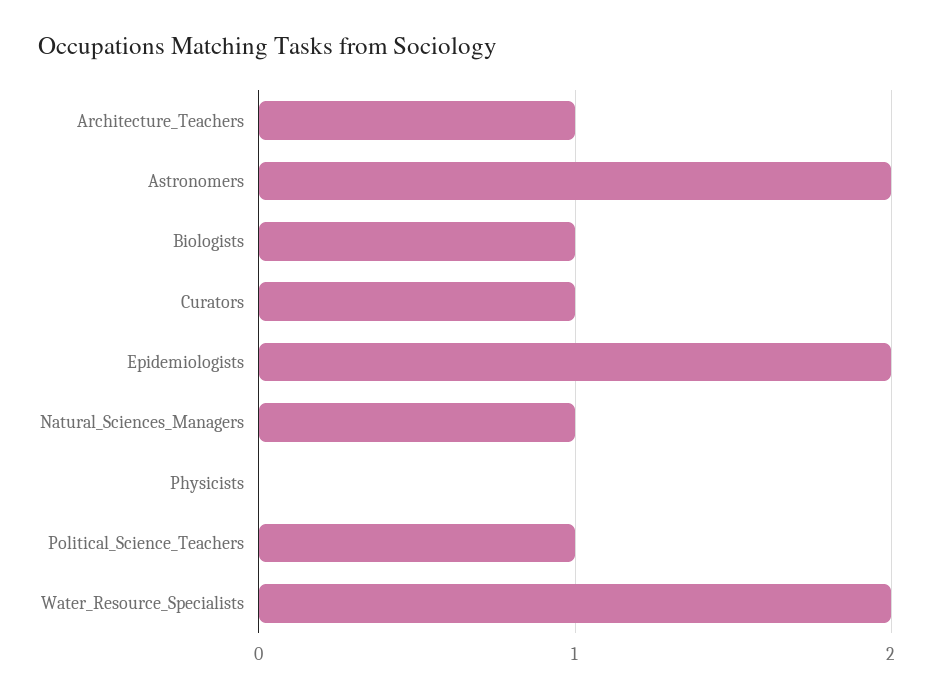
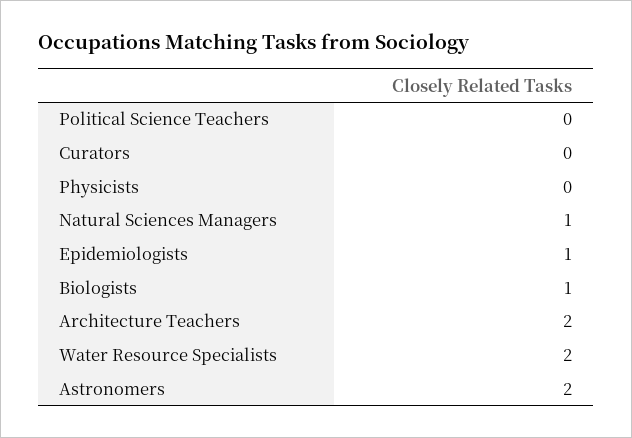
Architecture_Teachers: 1 -> 2
Curators: 1 -> 0
Epidemiologists: 2 -> 1
Political_Science_Teachers: 1 -> 0

